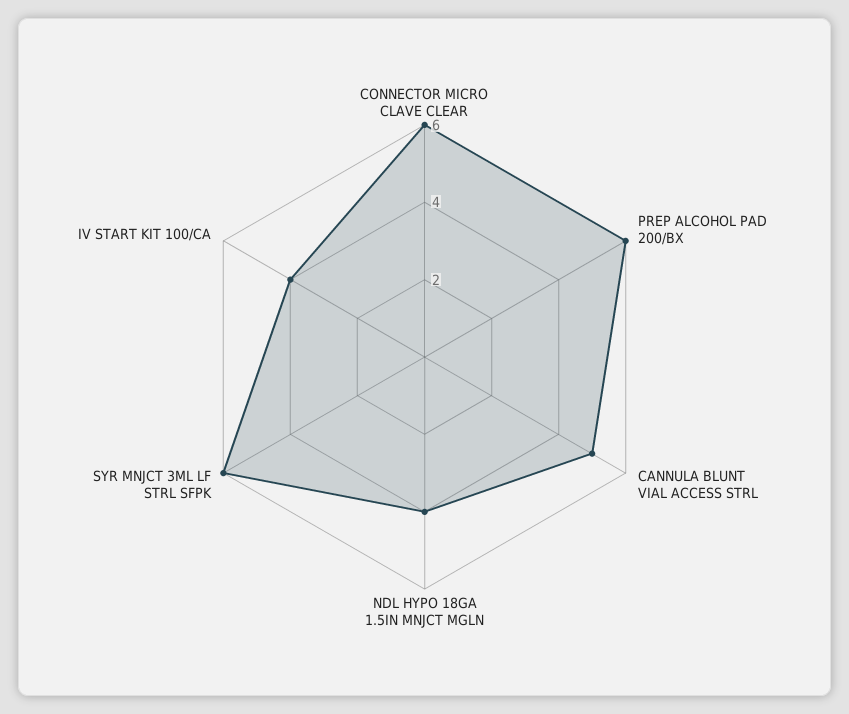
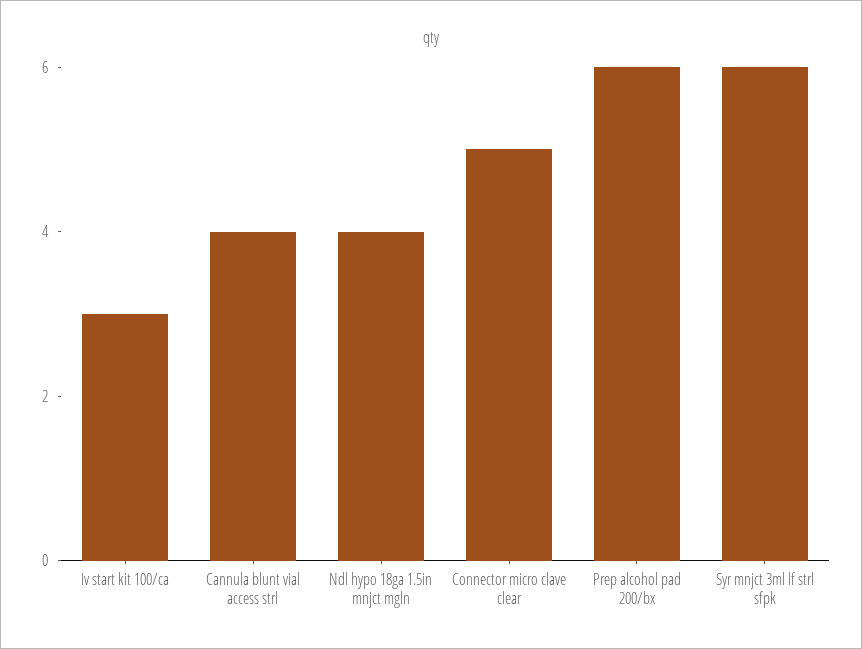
CONNECTOR MICRO CLAVE CLEAR: 6 -> 5
CANNULA BLUNT VIAL ACCESS STRL: 5 -> 4
IV START KIT 100/CA: 4 -> 3

